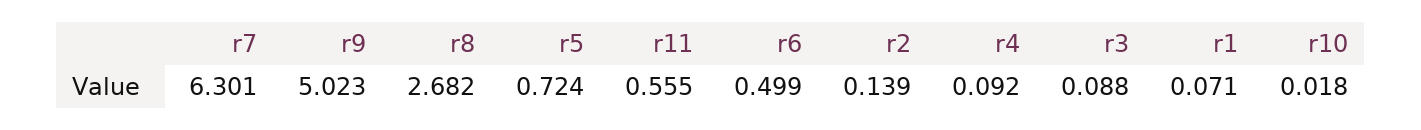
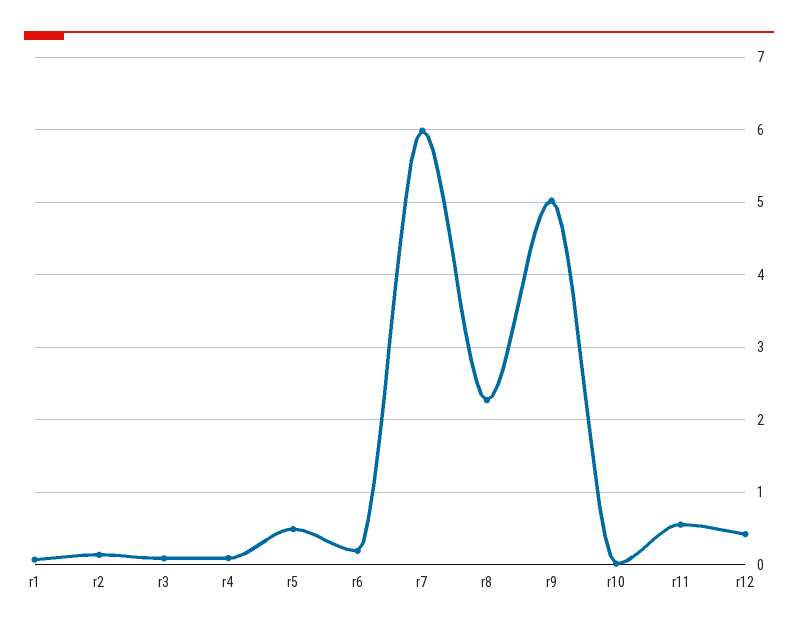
r7: 6.301 -> 6
r8: 2.682 -> 2.3
r5: 0.724 -> 0.5
r6: 0.499 -> 0.2
r12: none -> 0.4

